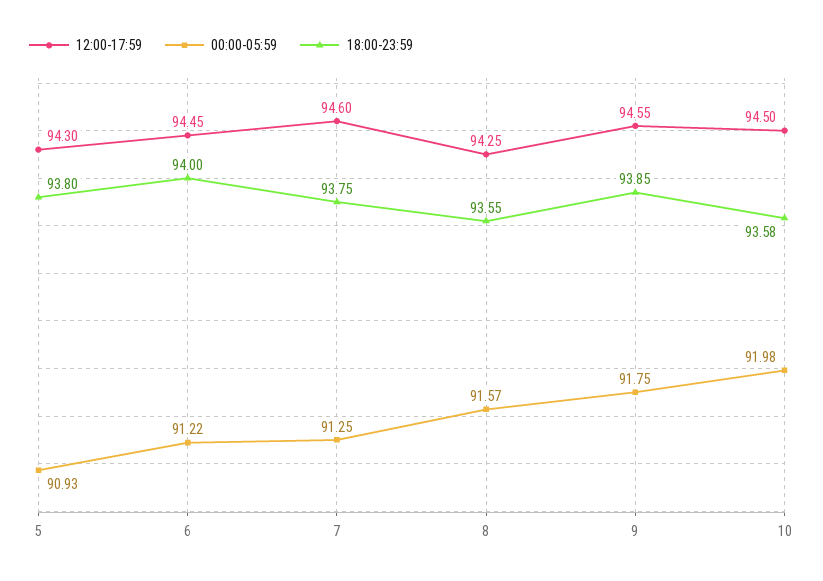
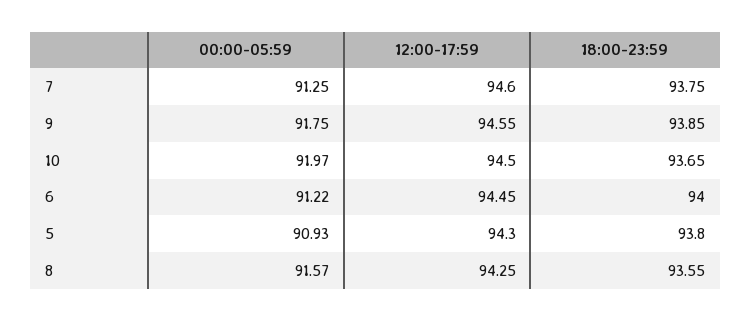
00:00-05:59, 10: 91.98 -> 91.97
18:00-23:59, 10: 93.58 -> 93.65

